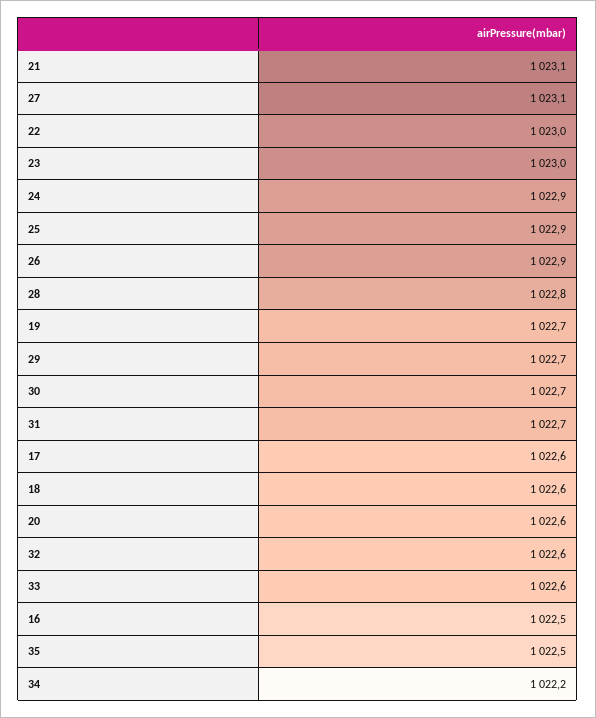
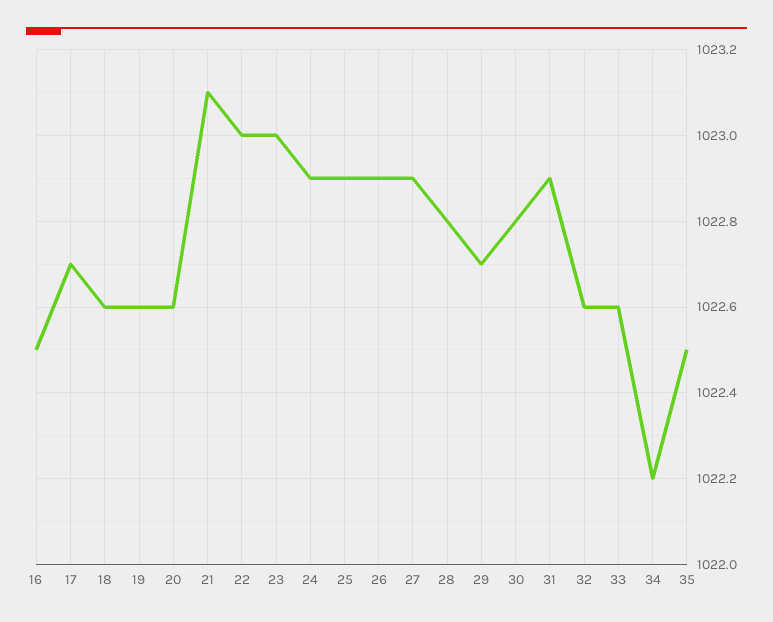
27: 1023.1 -> 1022.9
19: 1022.7 -> 1022.6
30: 1022.7 -> 1022.8
31: 1022.7 -> 1022.9
17: 1022.6 -> 1022.7

